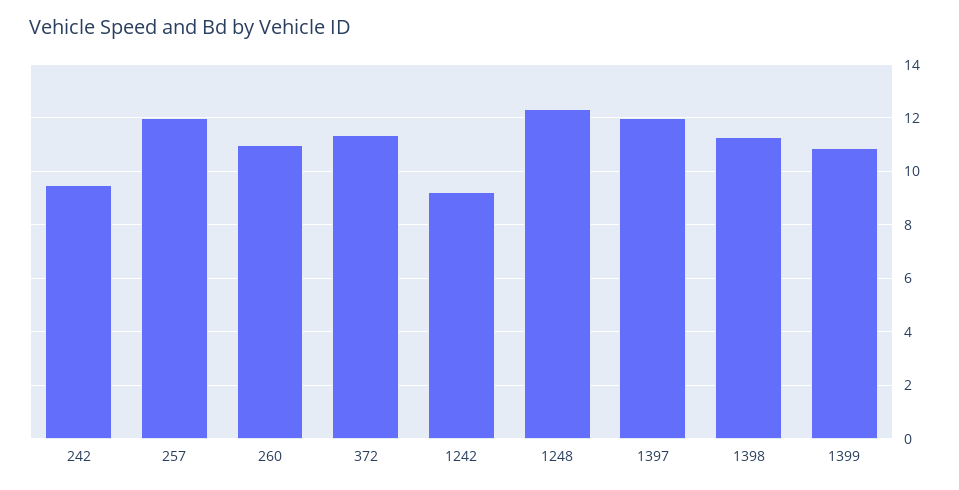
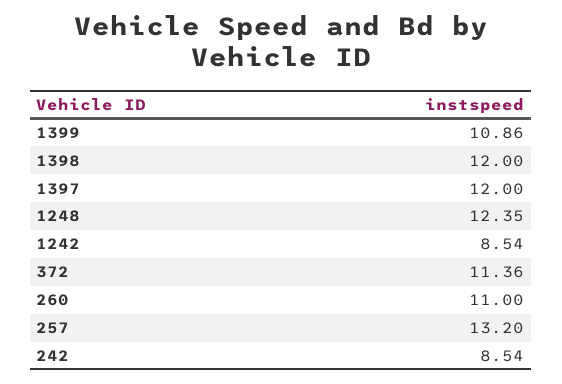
242: 9.5 -> 8.54
257: 12 -> 13.2
1242: 9.25 -> 8.54
1398: 11.25 -> 12

